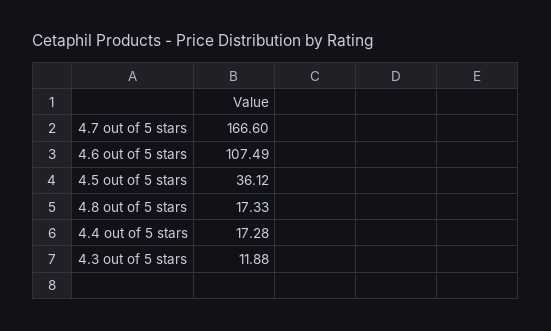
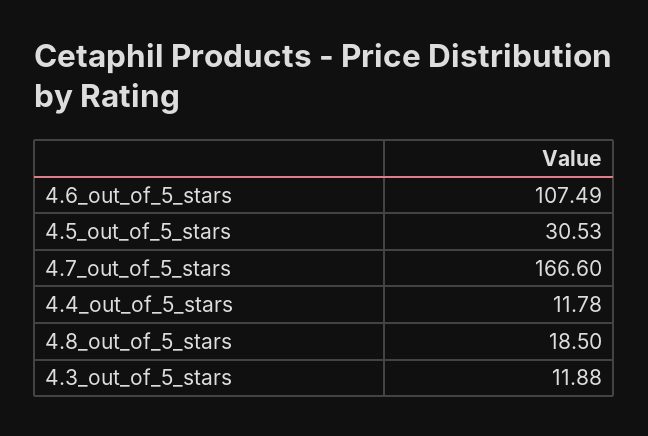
4.5 out of 5 stars: 36.12 -> 30.53
4.8 out of 5 stars: 17.33 -> 18.5
4.4 out of 5 stars: 17.28 -> 11.78

